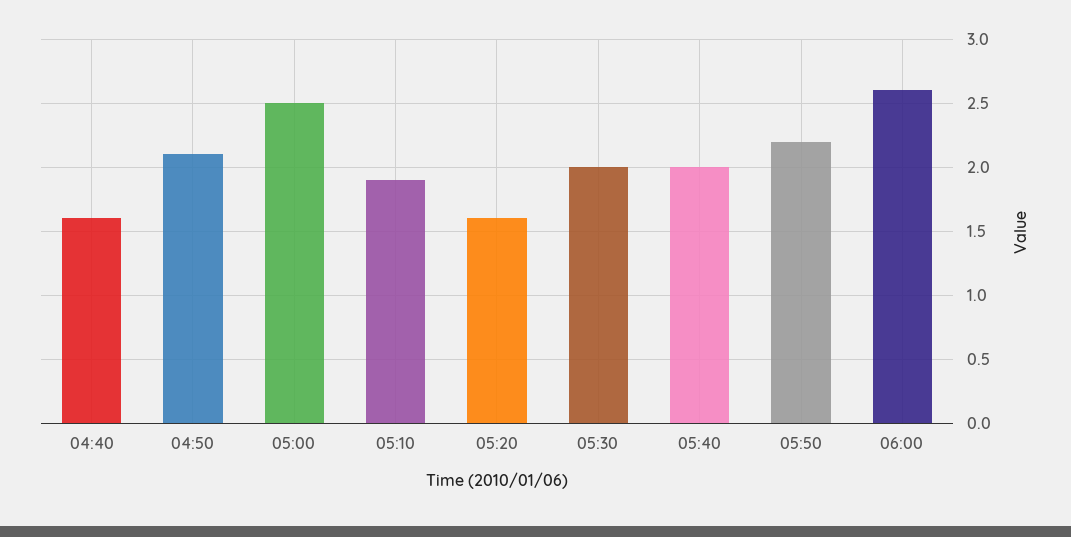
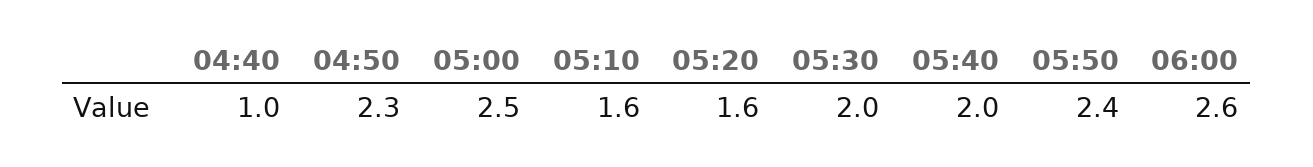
04:40: 1.6 -> 1
04:50: 2.1 -> 2.3
05:10: 1.9 -> 1.6
05:50: 2.2 -> 2.4

